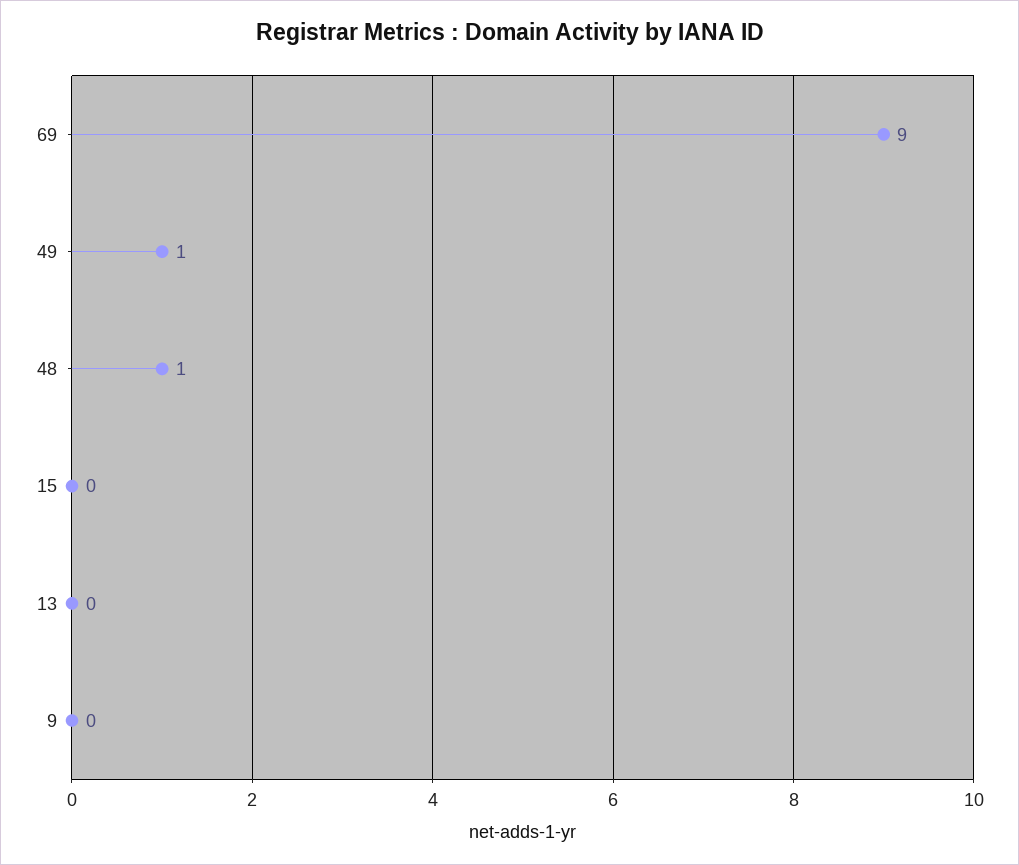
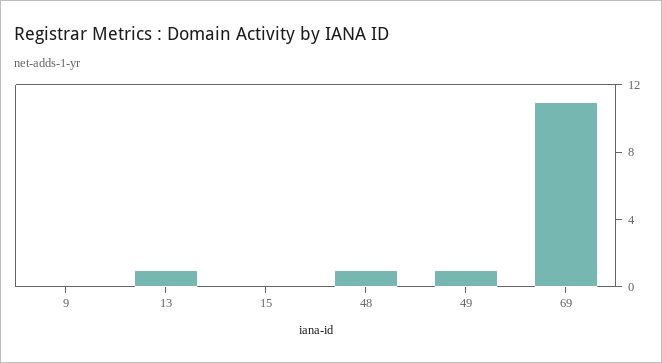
69: 9 -> 11
13: 0 -> 1

